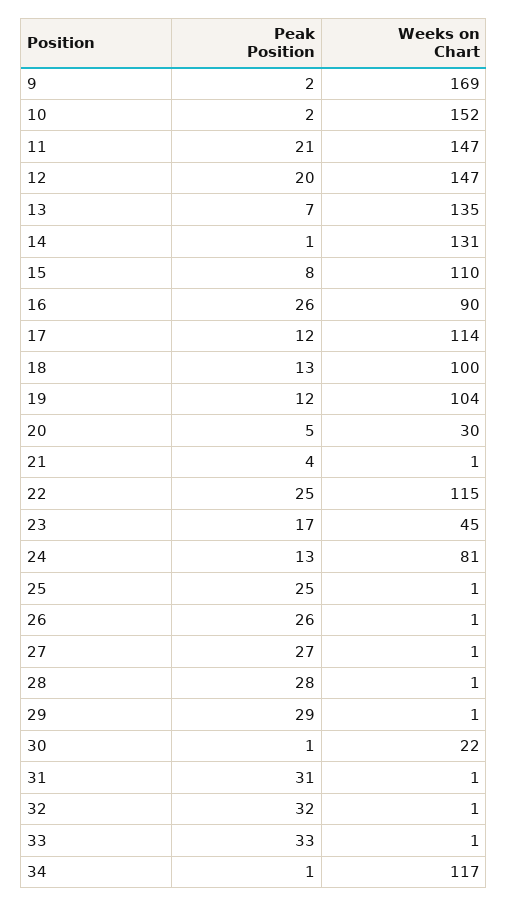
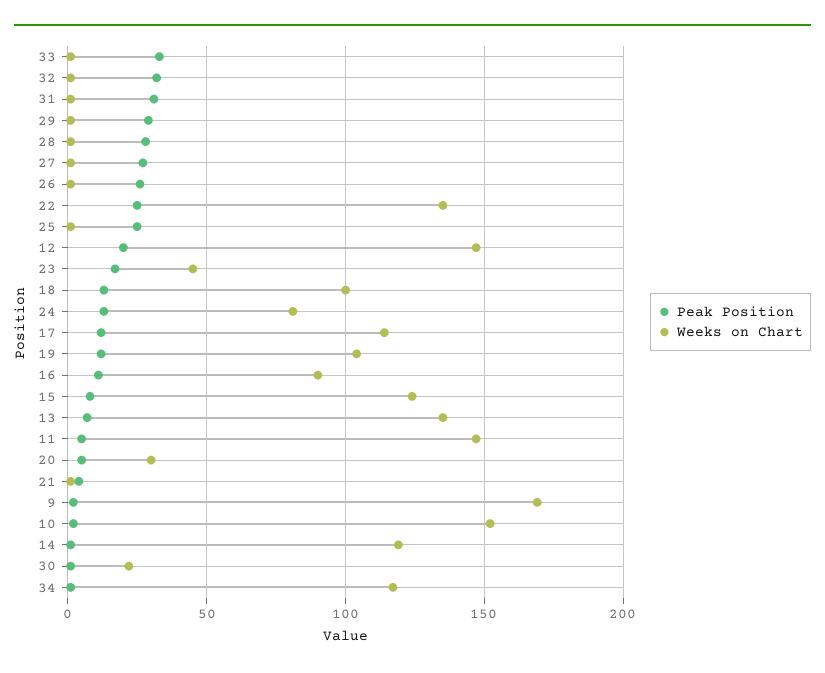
Peak Position, 11: 21 -> 5
Weeks on Chart, 14: 131 -> 120
Weeks on Chart, 15: 110 -> 125
Peak Position, 16: 26 -> 10
Weeks on Chart, 22: 115 -> 135

